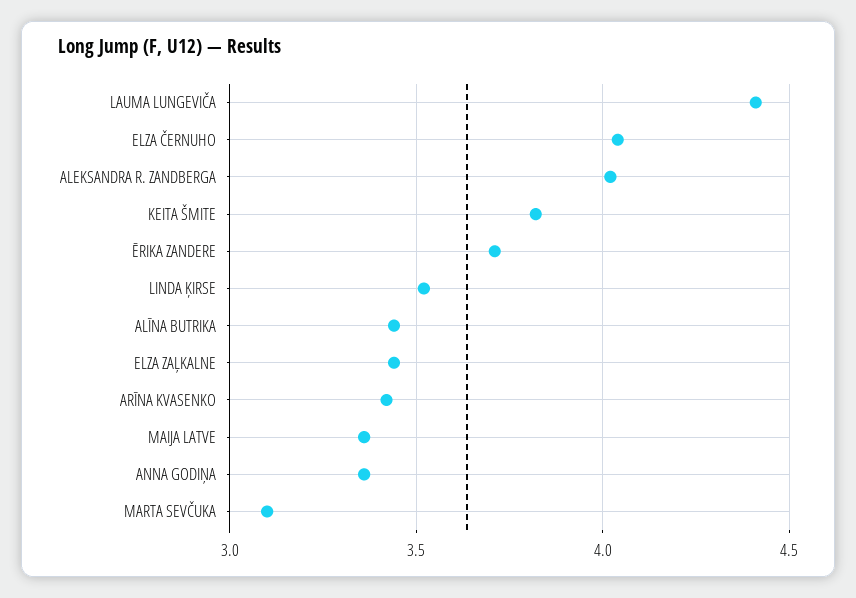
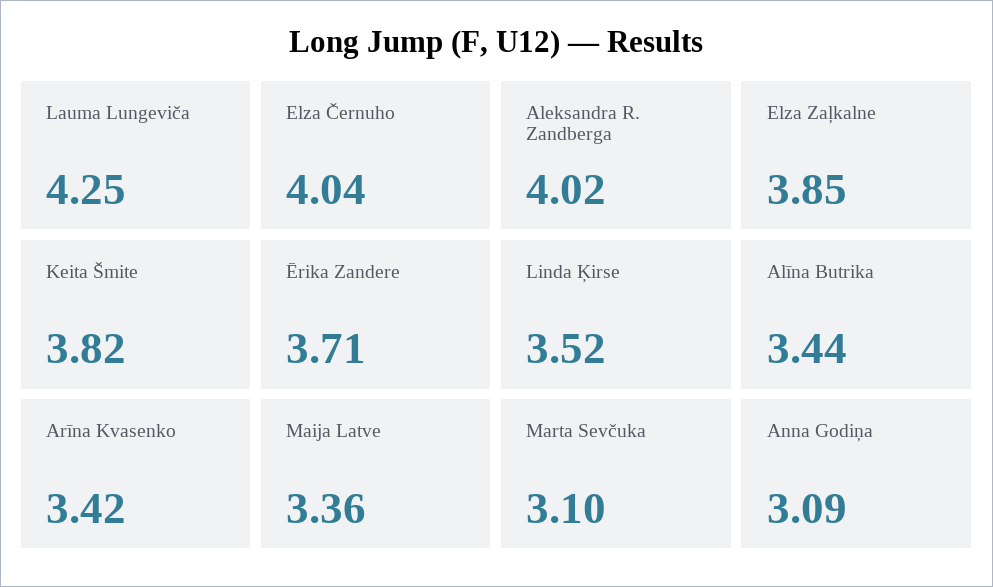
LAUMA LUNGEVIČA: 4.4 -> 4.25
ELZA ZAĻKALNE: 3.45 -> 3.85
ANNA GODIŅA: 3.35 -> 3.09

